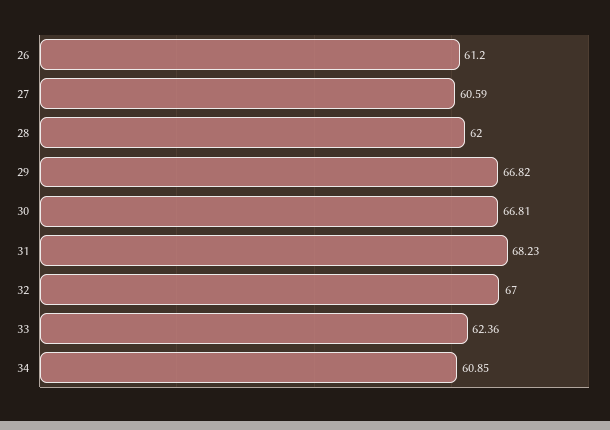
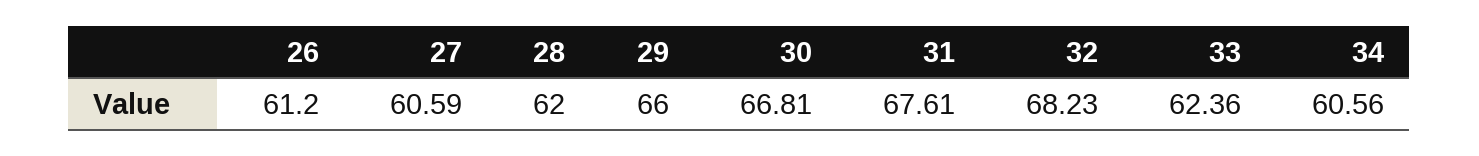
29: 66.82 -> 66
31: 68.23 -> 67.61
32: 67 -> 68.23
34: 60.85 -> 60.56

